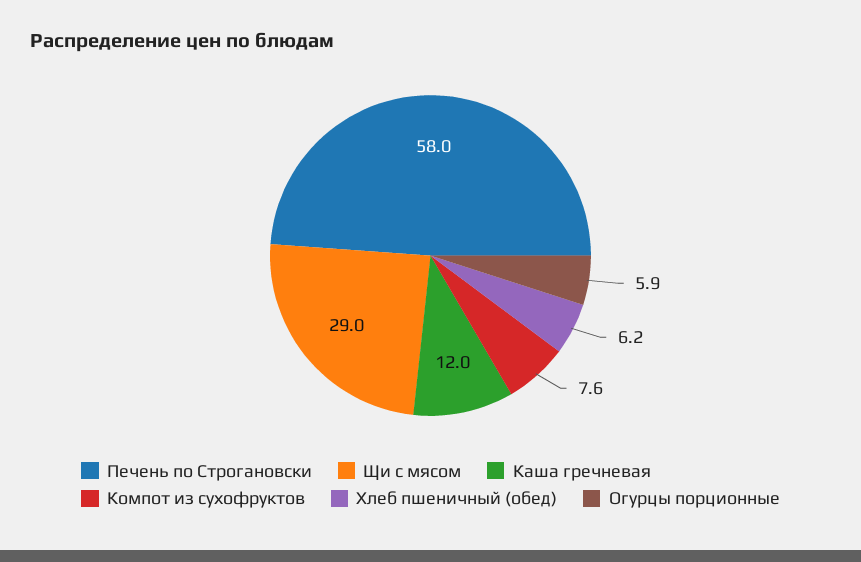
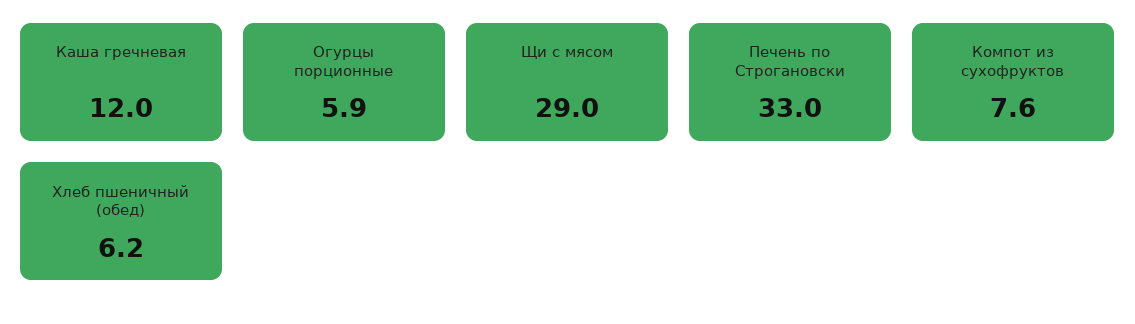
Печень по Строгановски: 58 -> 33

